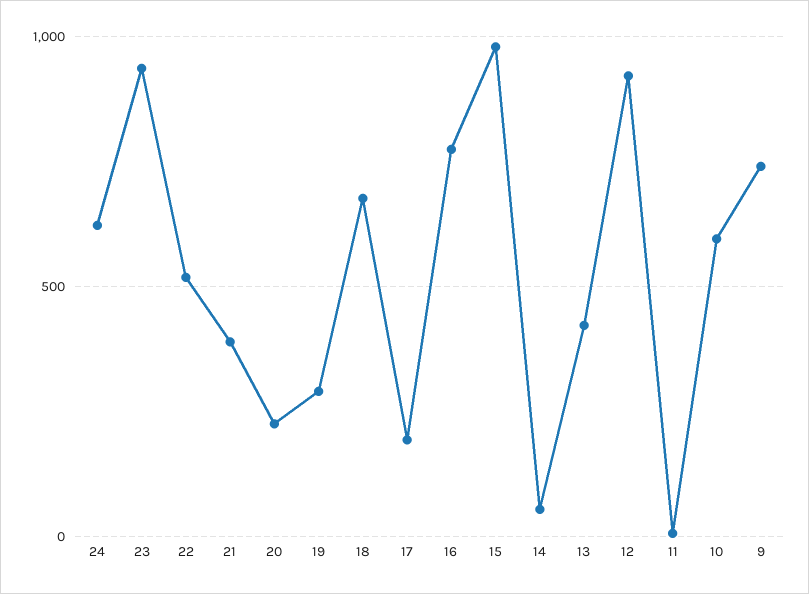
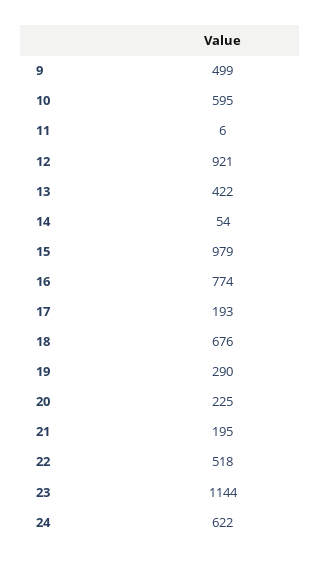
23: 950 -> 1144
21: 400 -> 195
9: 750 -> 499

